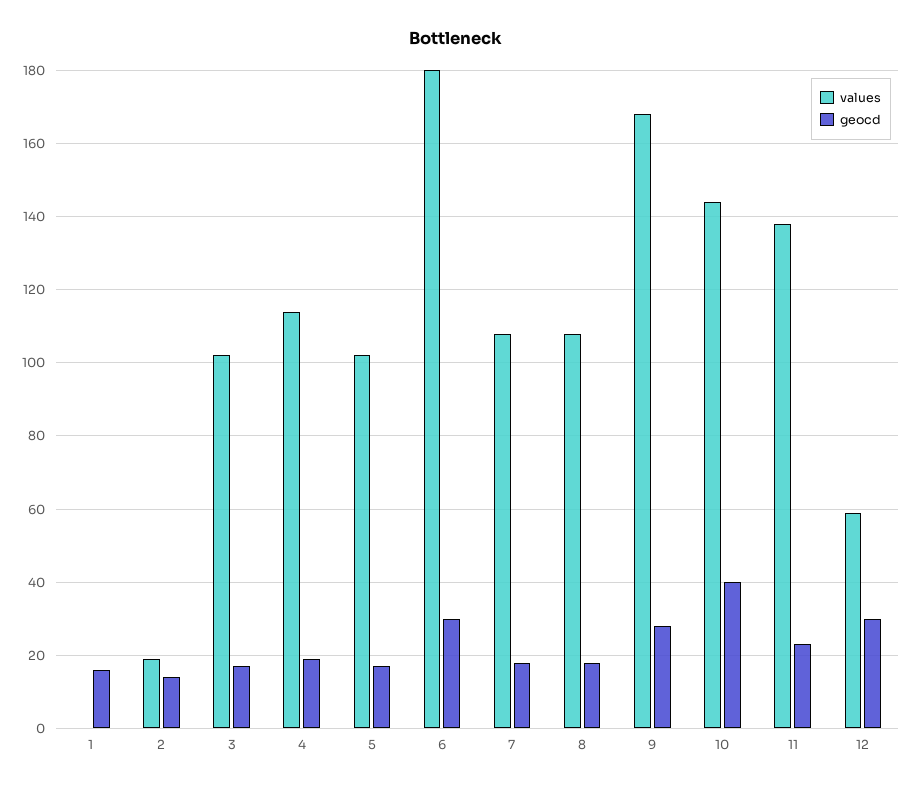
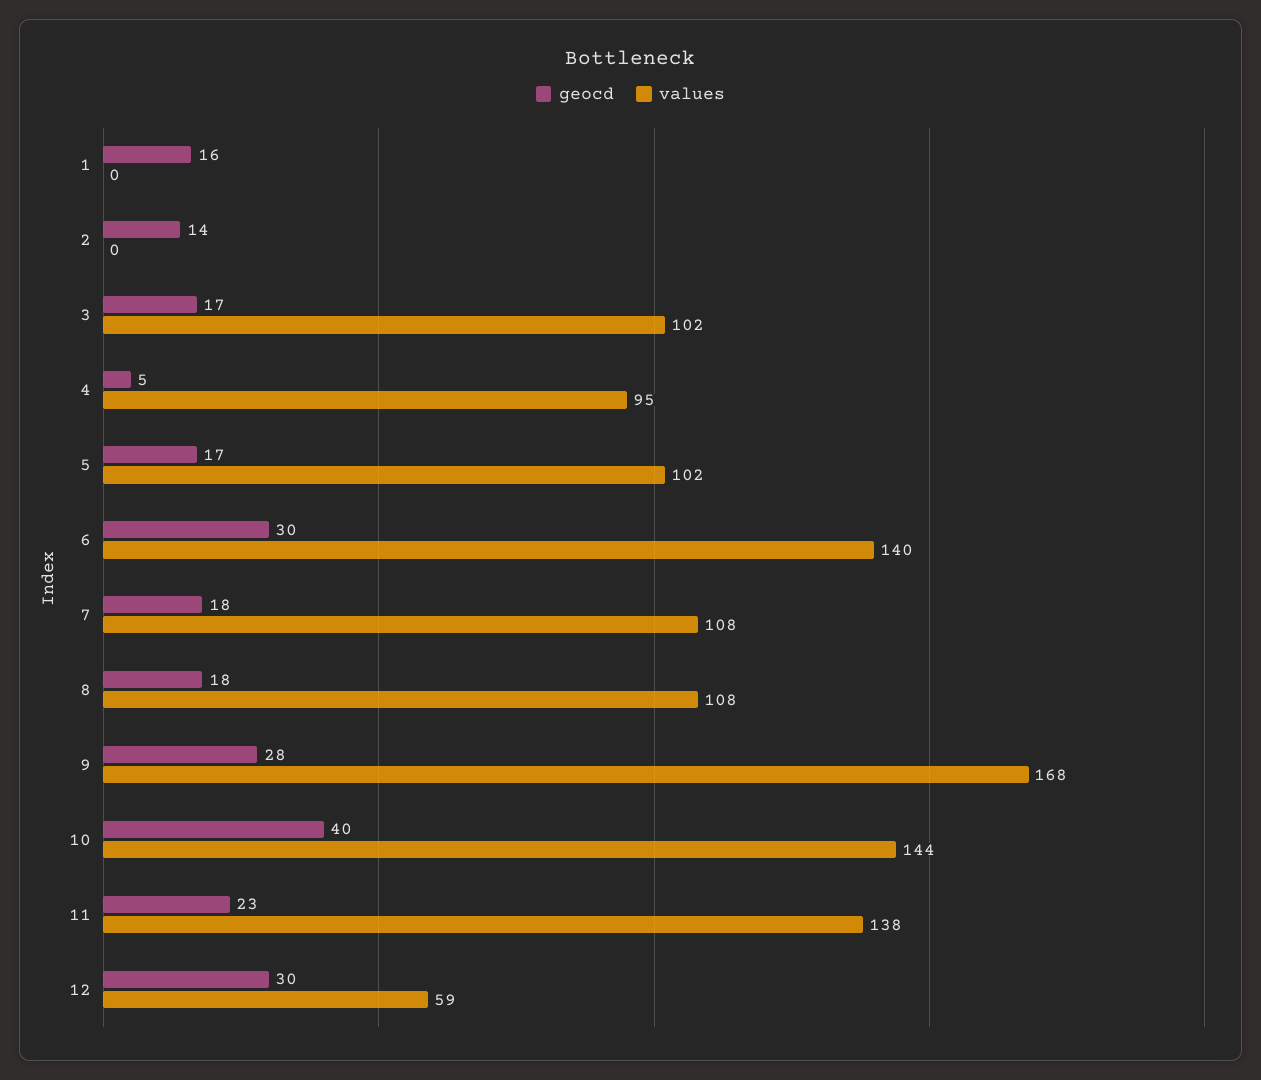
values, 2: 20 -> 0
values, 4: 115 -> 95
geocd, 4: 20 -> 5
values, 6: 180 -> 140

